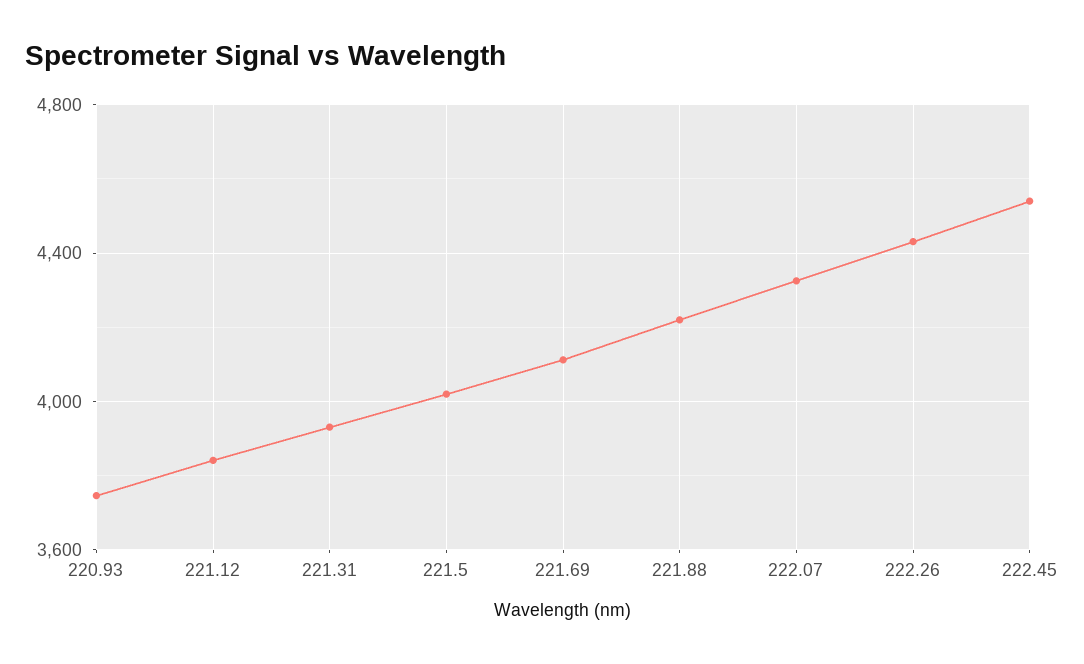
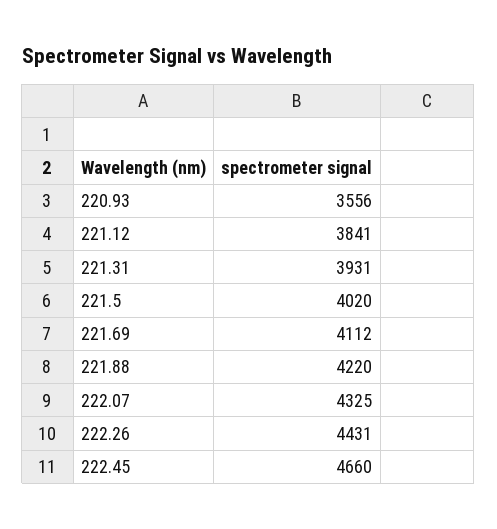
220.93: 3750 -> 3556
222.45: 4550 -> 4660

